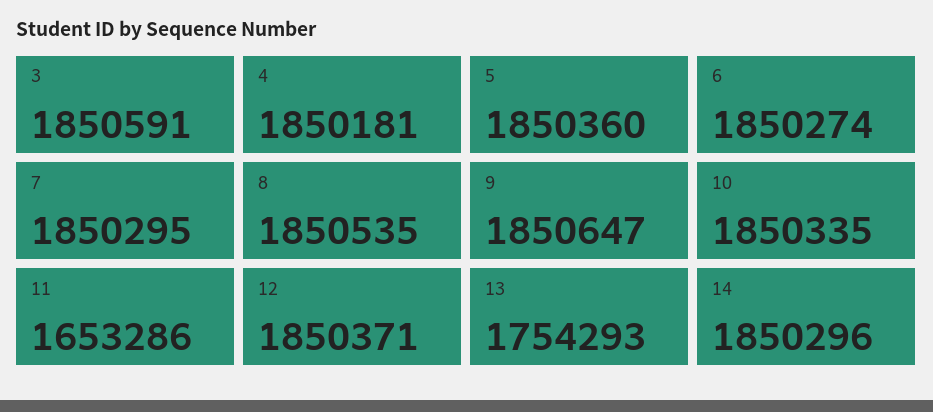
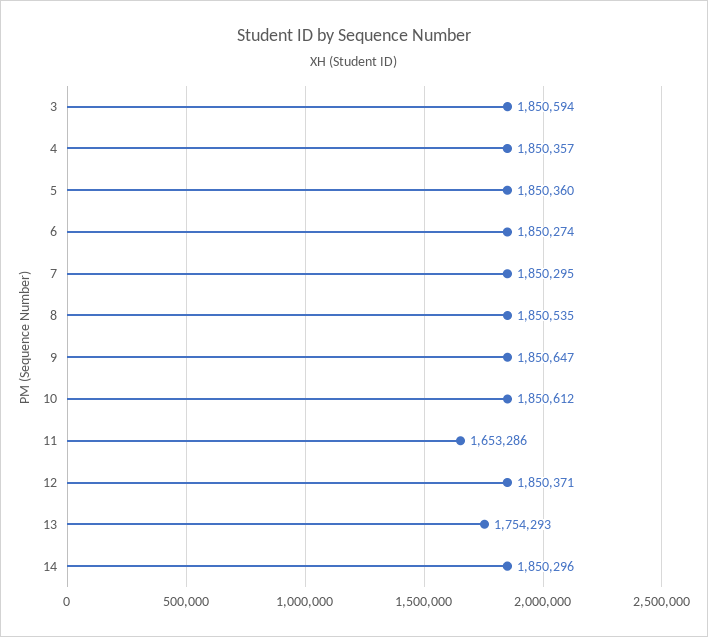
3: 1850591 -> 1850594
4: 1850181 -> 1850357
10: 1850335 -> 1850612

